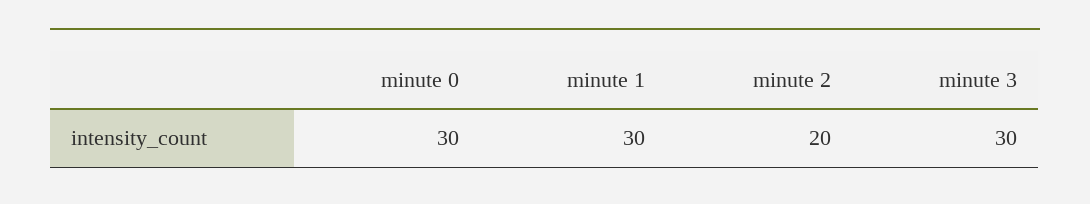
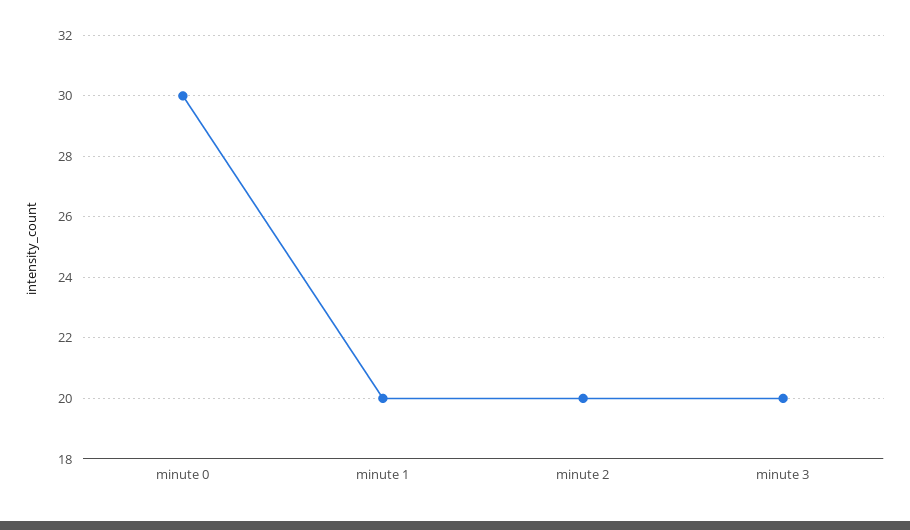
minute 1: 30 -> 20
minute 3: 30 -> 20

